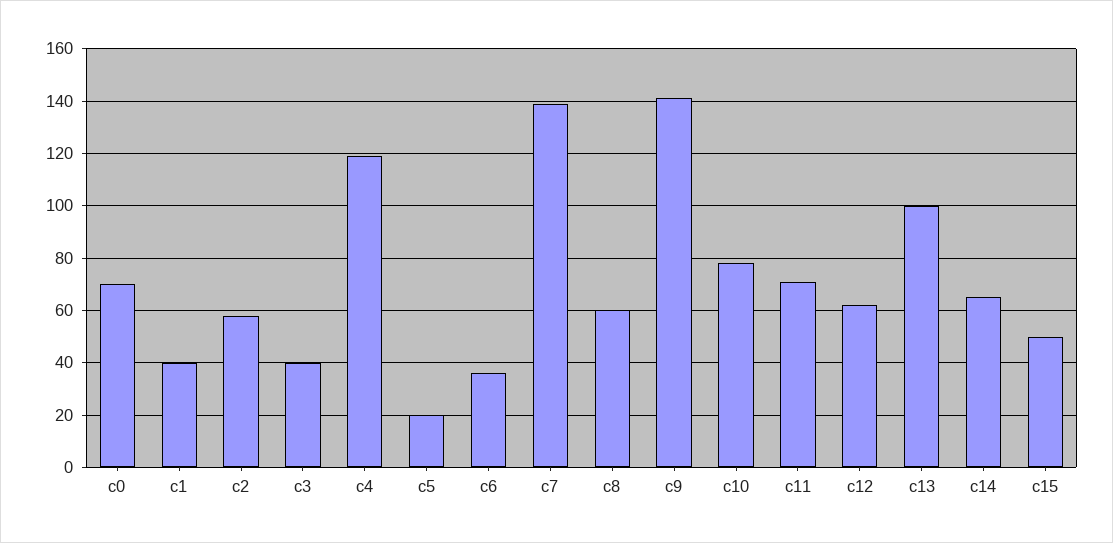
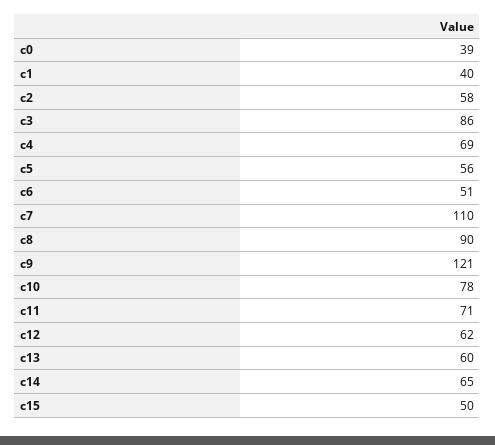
c0: 70 -> 39
c3: 40 -> 86
c4: 120 -> 69
c5: 20 -> 56
c6: 35 -> 51
c7: 140 -> 110
c8: 60 -> 90
c9: 140 -> 121
c13: 100 -> 60

